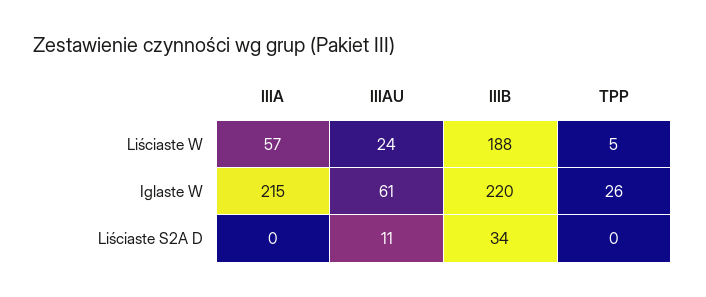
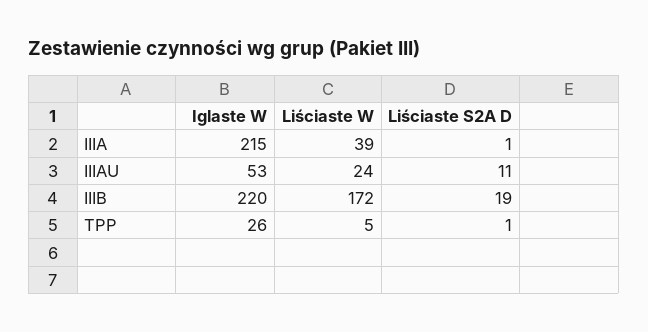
IIIA, Liściaste W: 57 -> 39
IIIB, Liściaste W: 188 -> 172
IIIAU, Iglaste W: 61 -> 53
IIIA, Liściaste S2A D: 0 -> 1
IIIB, Liściaste S2A D: 34 -> 19
TPP, Liściaste S2A D: 0 -> 1

